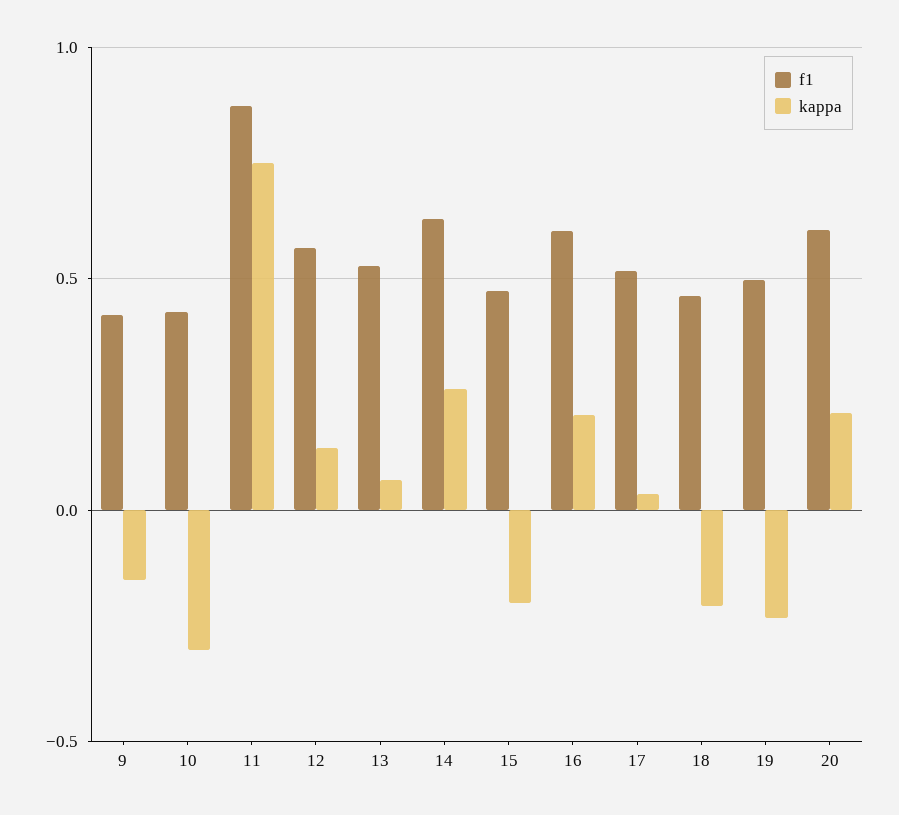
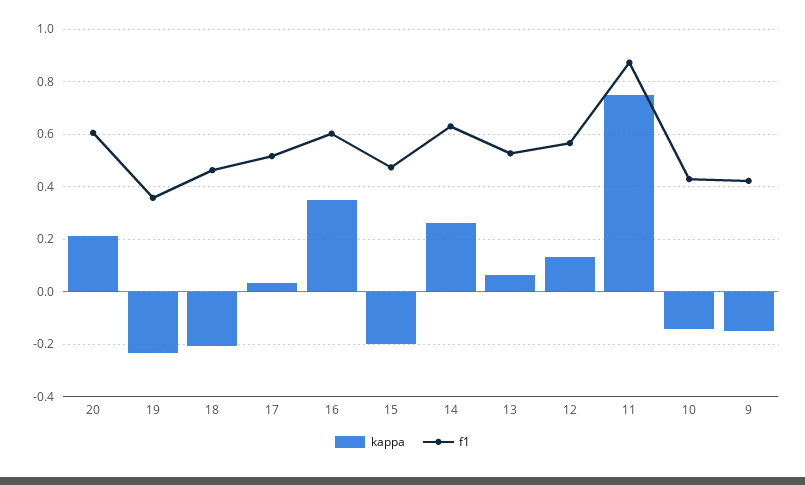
kappa, 10: -0.3 -> -0.15
kappa, 16: 0.2 -> 0.35
f1, 19: 0.5 -> 0.35

